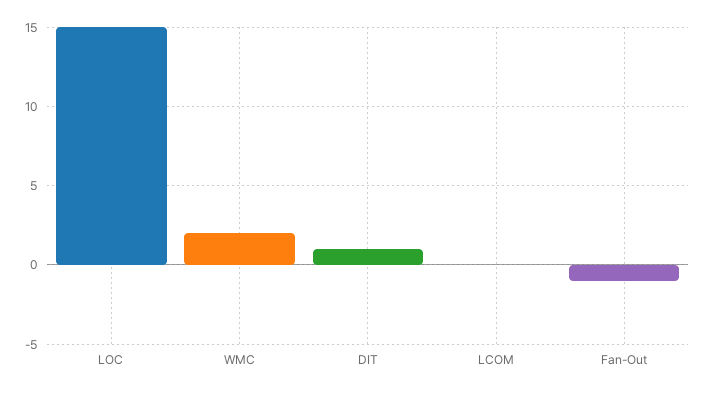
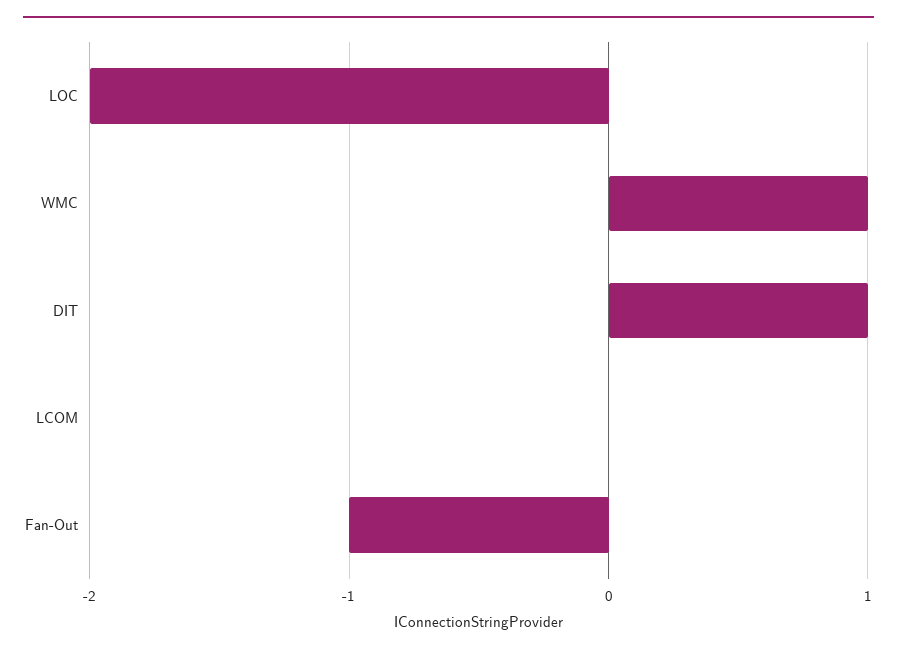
LOC: 15 -> -2
WMC: 2 -> 1

